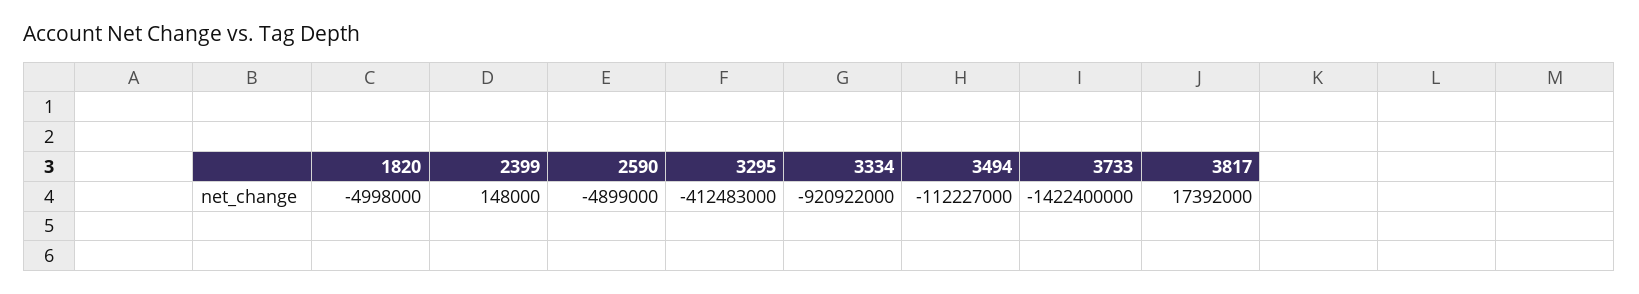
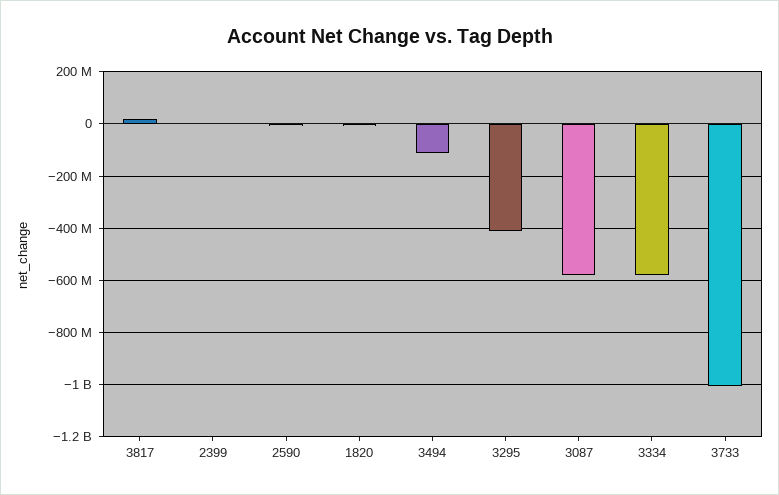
3334: -920922000 -> -575000000
3733: -1422400000 -> -1000000000
3087: none -> -575000000

